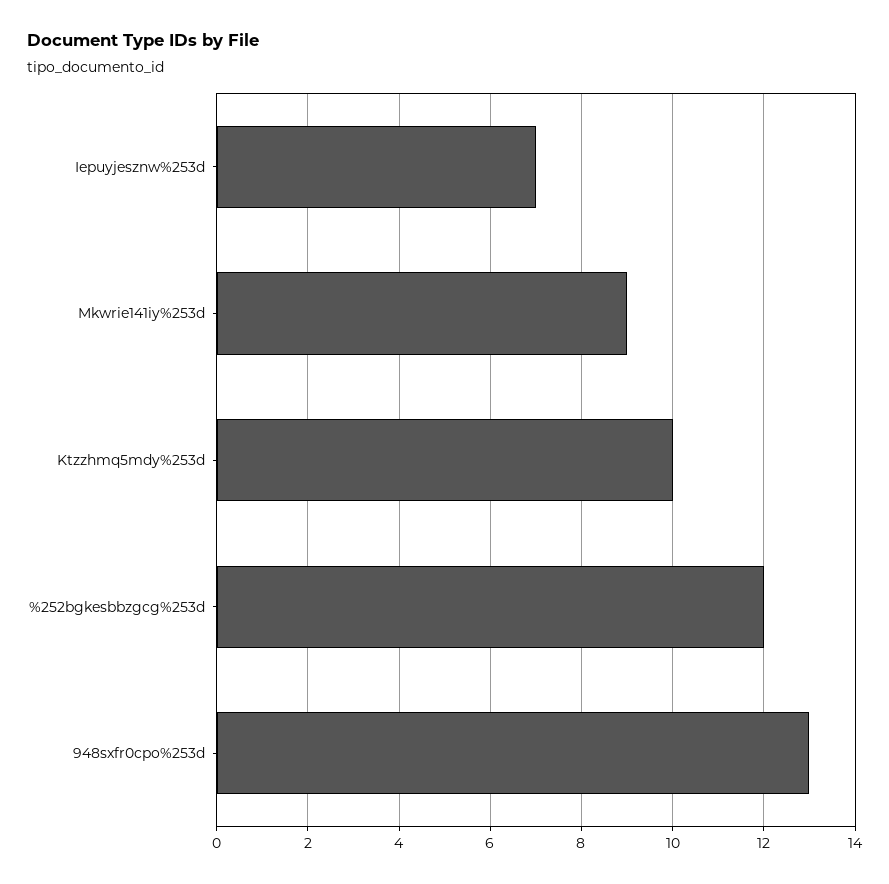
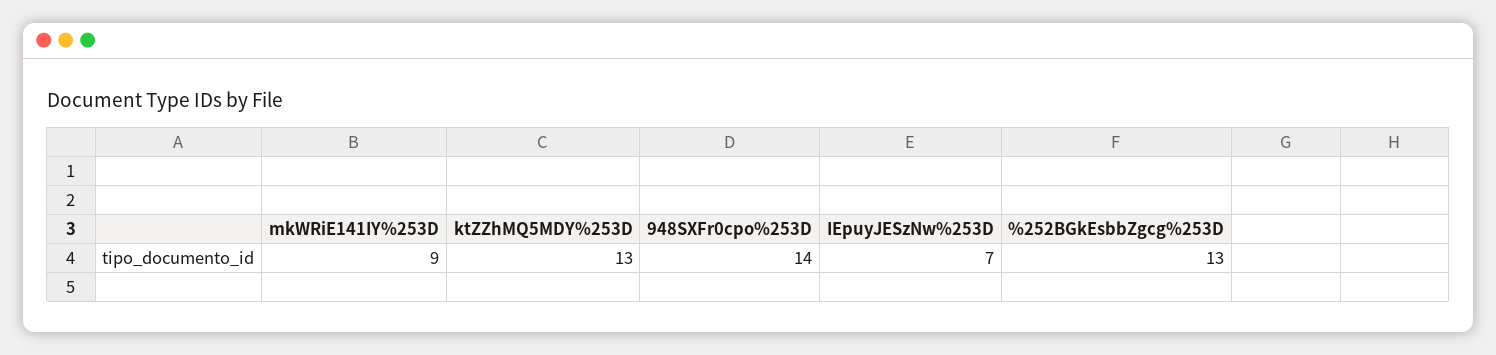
Ktzzhmq5mdy%253d: 10 -> 13
%252bgkesbbzgcg%253d: 12 -> 13
948sxfr0cpo%253d: 13 -> 14

